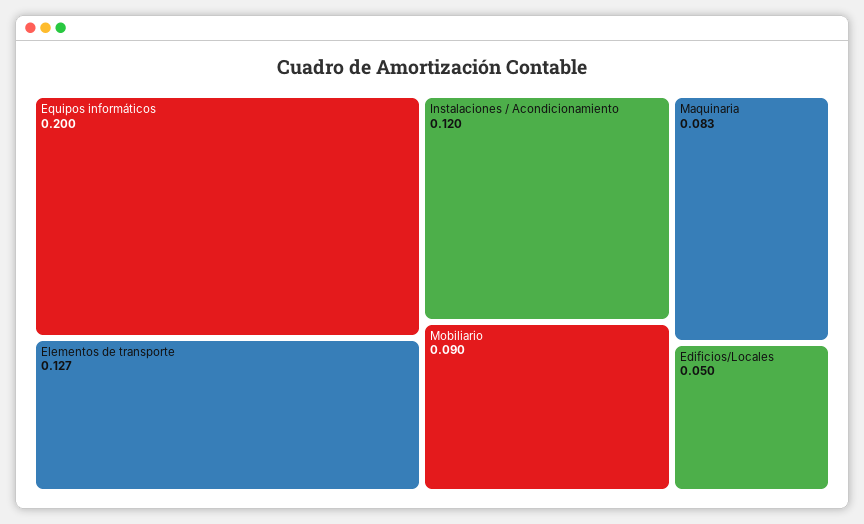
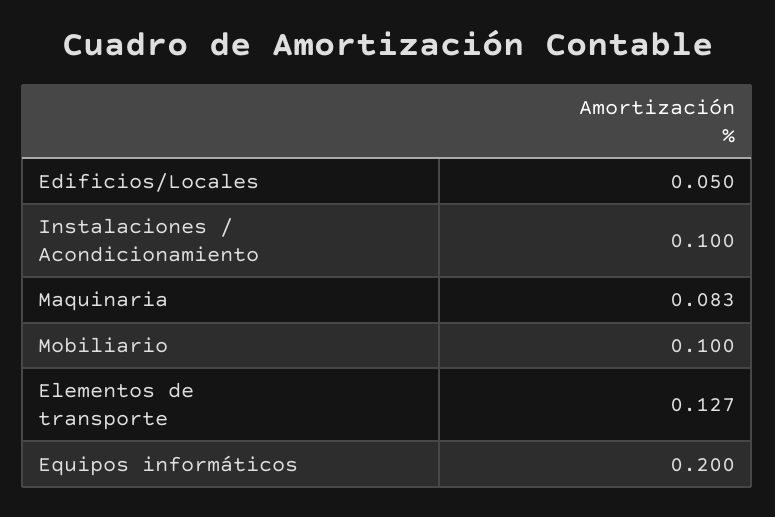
Instalaciones / Acondicionamiento: 0.12 -> 0.1
Mobiliario: 0.09 -> 0.1

